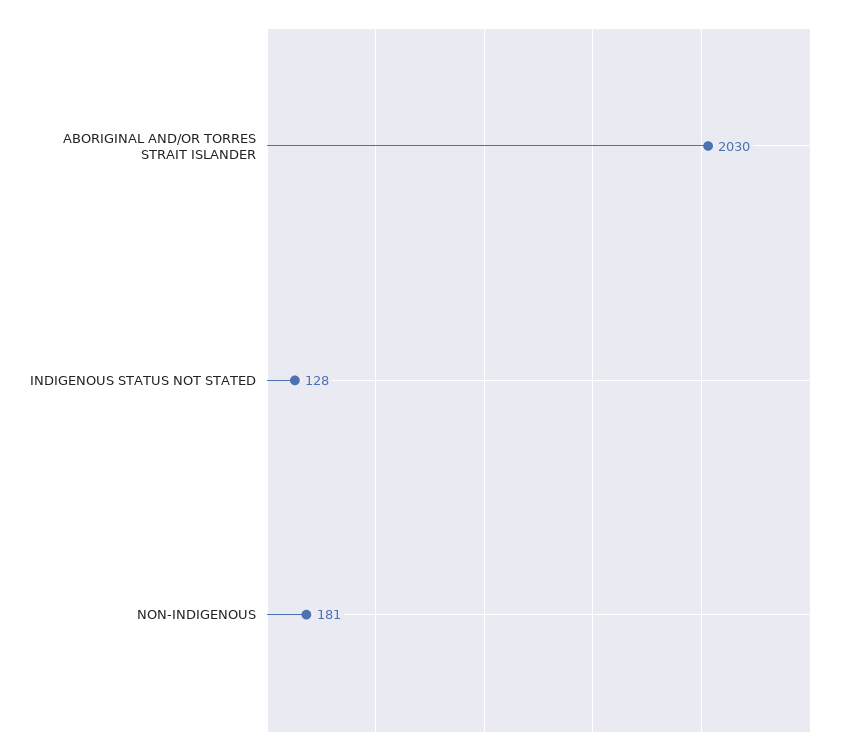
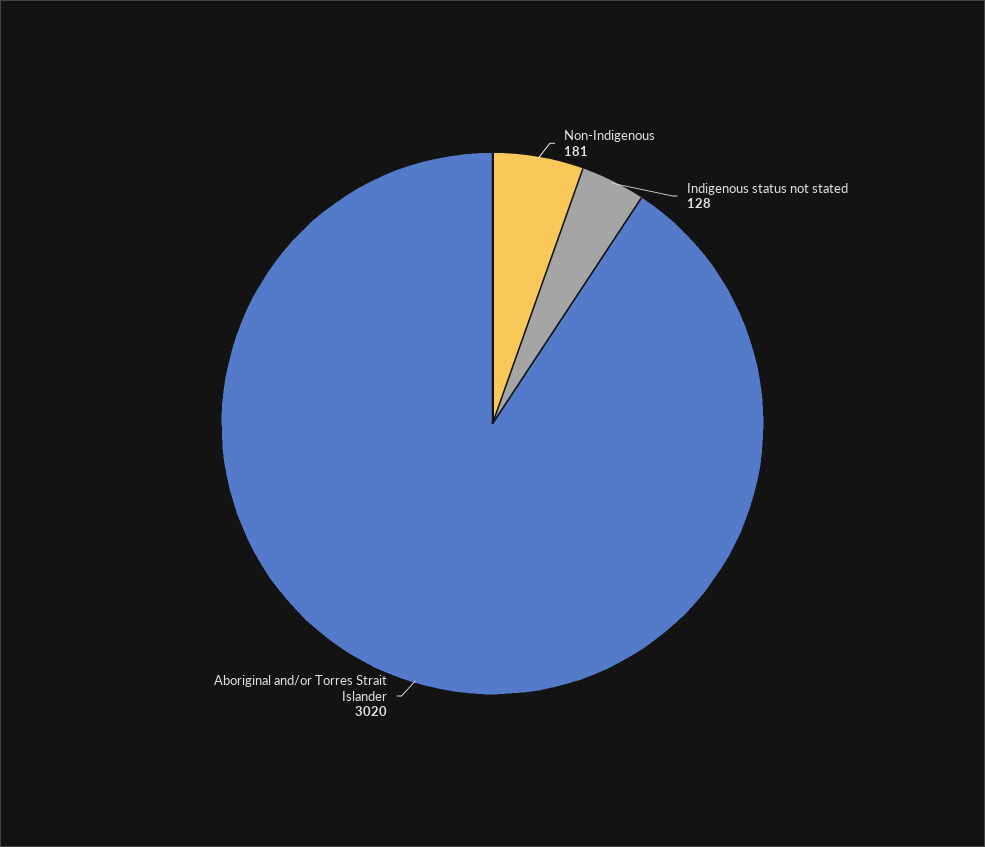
ABORIGINAL AND/OR TORRES STRAIT ISLANDER: 2030 -> 3020

